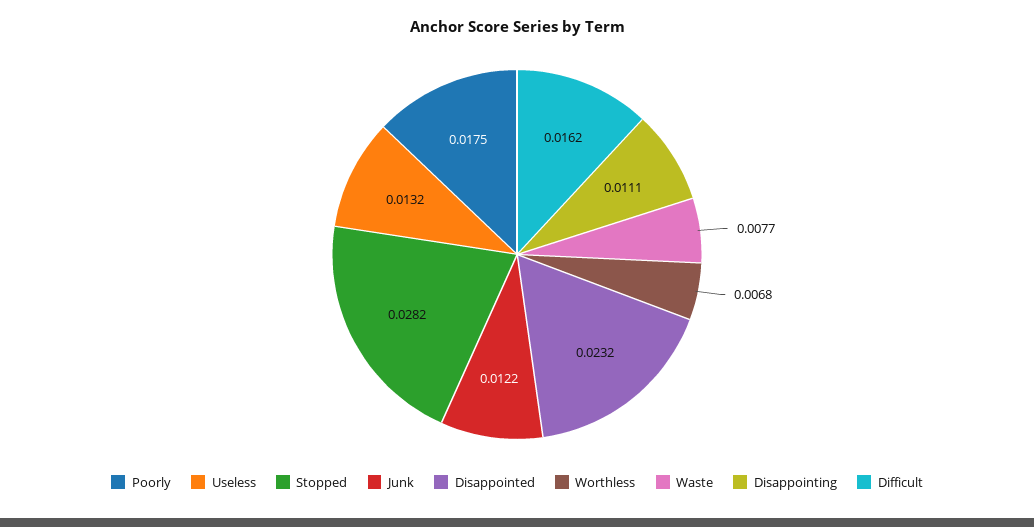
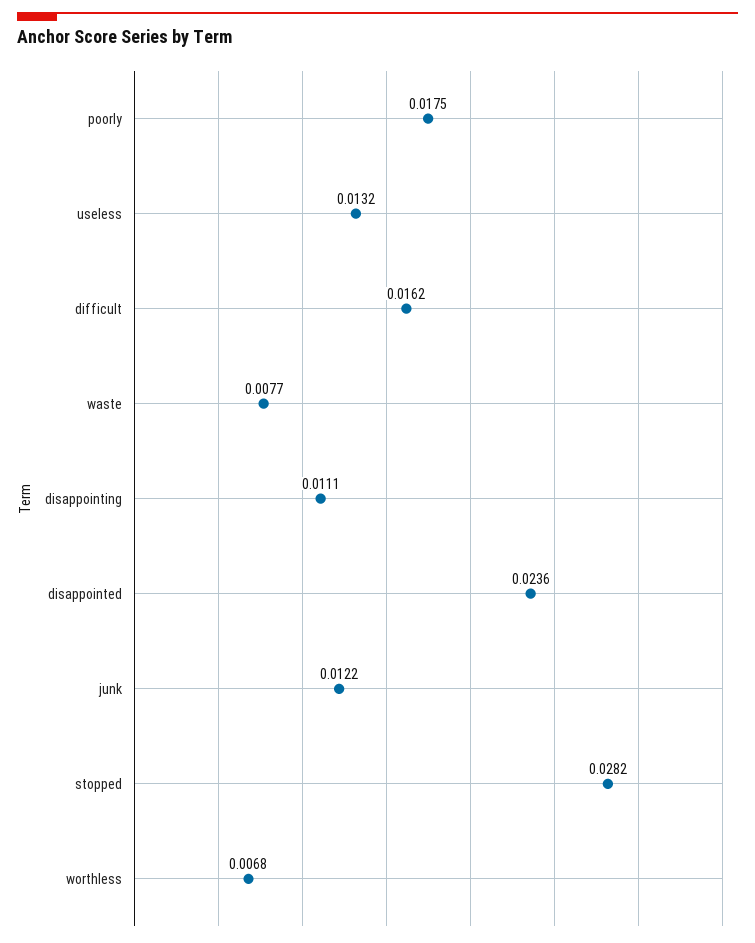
Disappointed: 0.0232 -> 0.0236

